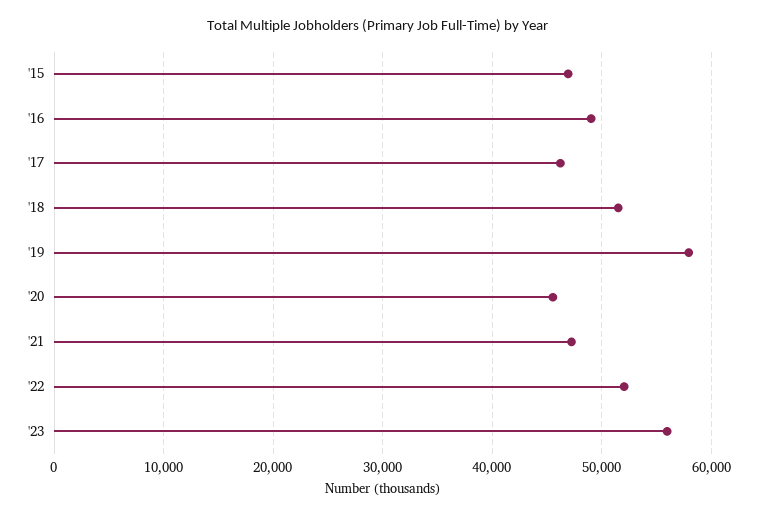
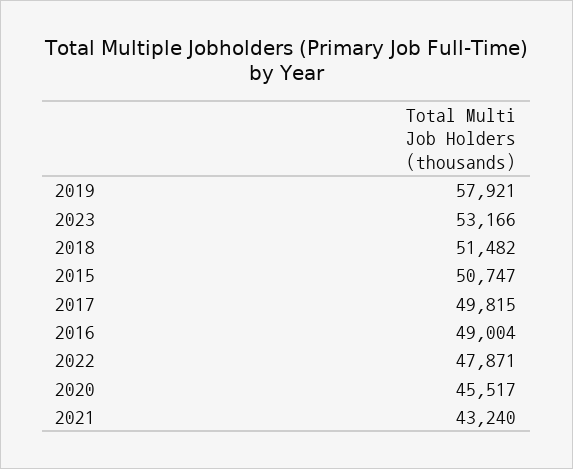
'15: 47000 -> 50747
'17: 46000 -> 49815
'21: 47000 -> 43240
'22: 52000 -> 47871
'23: 56000 -> 53166

